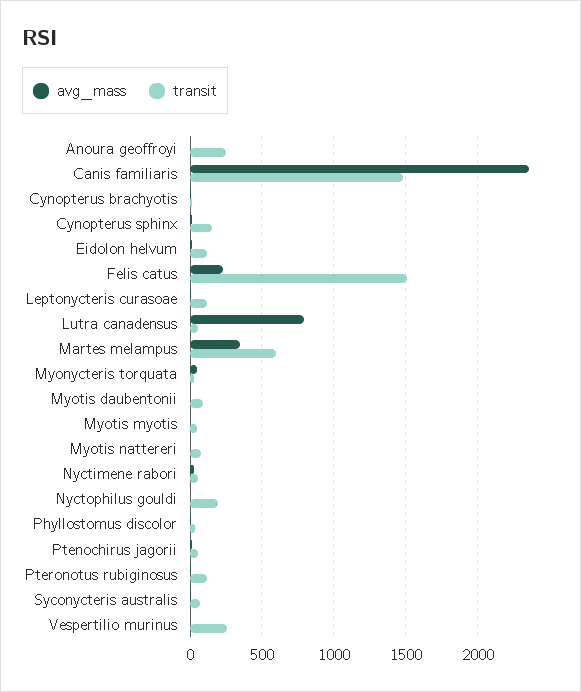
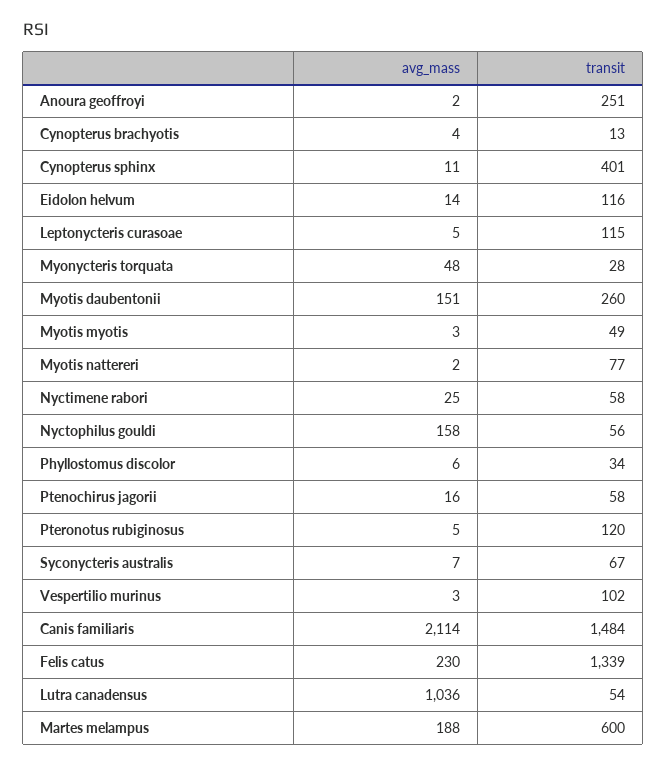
avg_mass, Canis familiaris: 2350 -> 2114
transit, Cynopterus sphinx: 150 -> 401
transit, Felis catus: 1500 -> 1339
avg_mass, Lutra canadensus: 800 -> 1036
avg_mass, Martes melampus: 350 -> 188
avg_mass, Myotis daubentonii: 0 -> 151
transit, Myotis daubentonii: 100 -> 260
avg_mass, Nyctophilus gouldi: 0 -> 158
transit, Nyctophilus gouldi: 200 -> 56
transit, Vespertilio murinus: 250 -> 102

